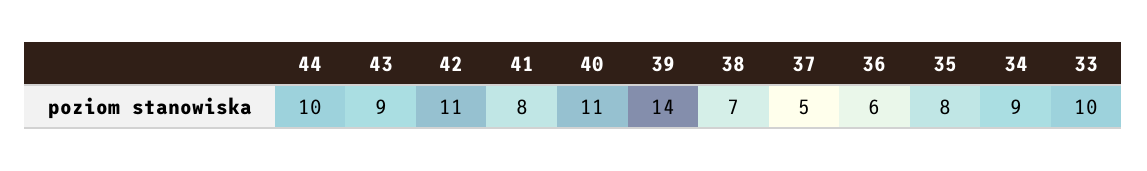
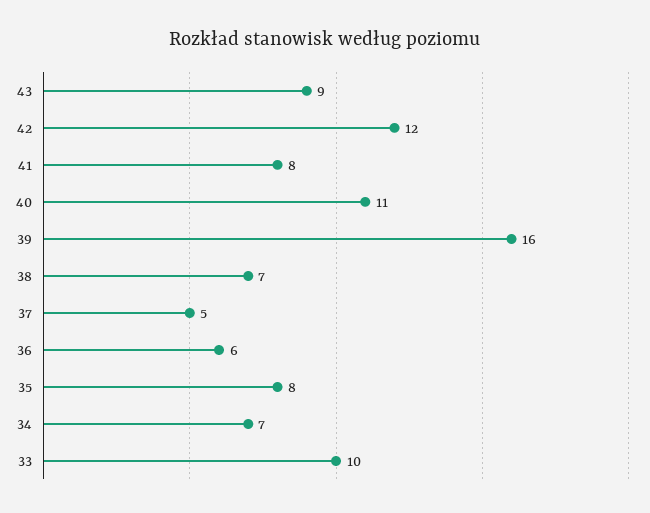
44: 10 -> none
42: 11 -> 12
39: 14 -> 16
34: 9 -> 7

